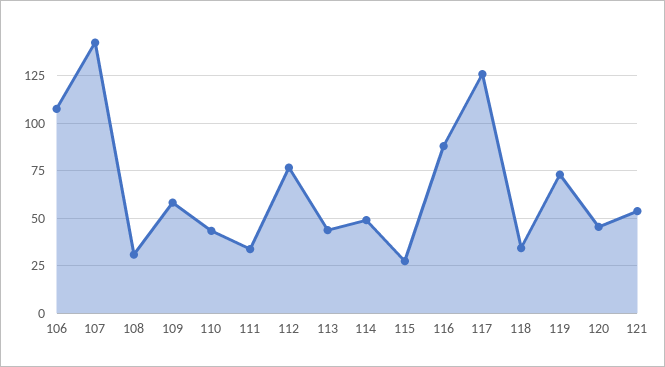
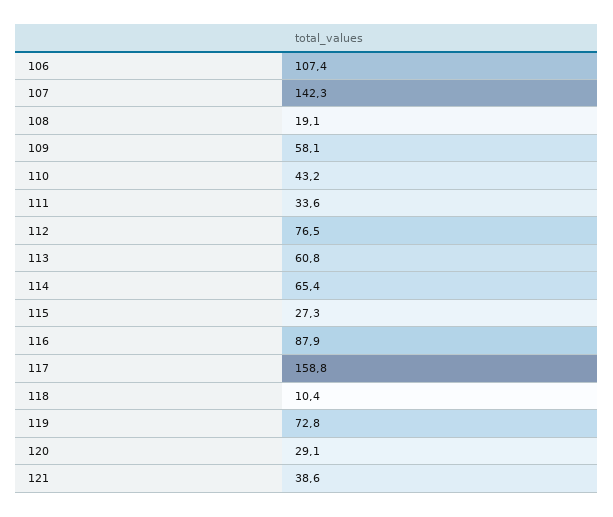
108: 30 -> 19.1
113: 45 -> 60.8
114: 50 -> 65.4
117: 125 -> 158.8
118: 35 -> 10.4
120: 45 -> 29.1
121: 55 -> 38.6

